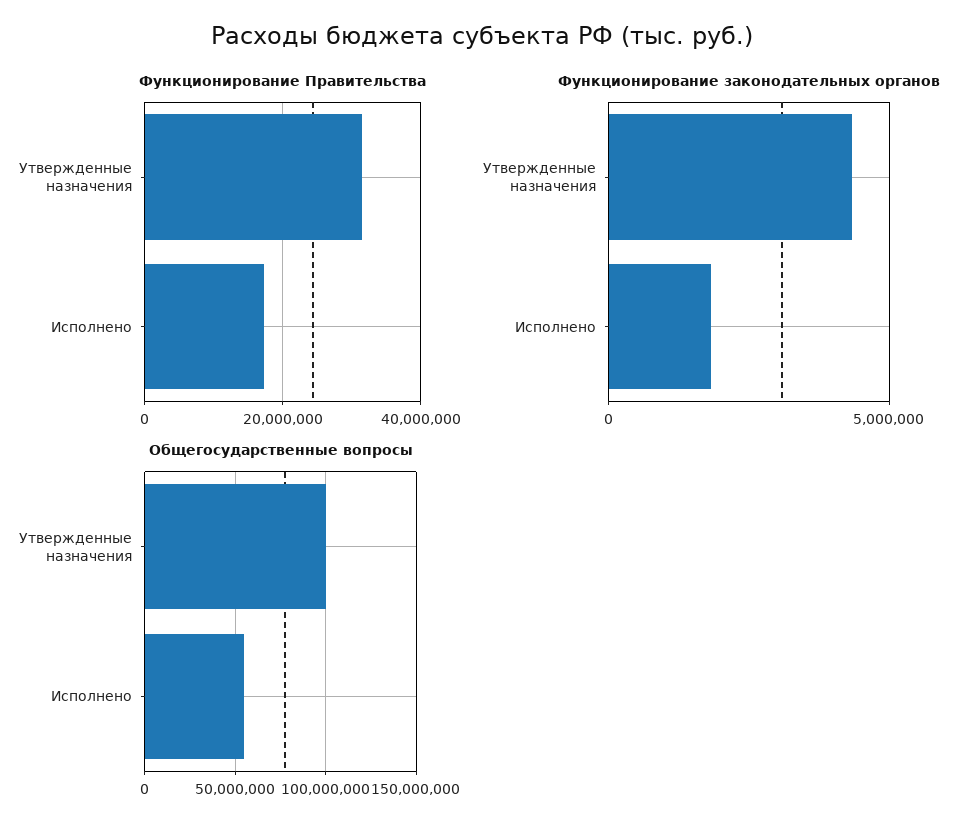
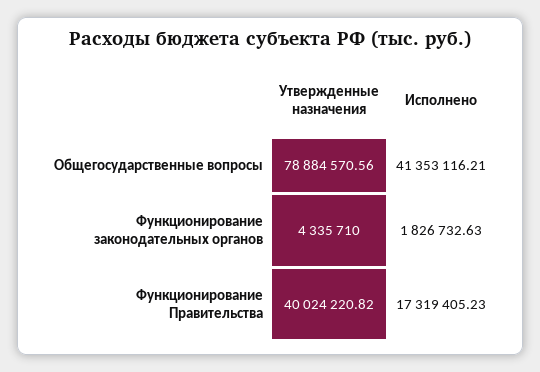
Функционирование Правительства, Утвержденные назначения: 32000000 -> 40024220.82
Общегосударственные вопросы, Утвержденные назначения: 100000000 -> 78884570.56
Общегосударственные вопросы, Исполнено: 55000000 -> 41353116.21

